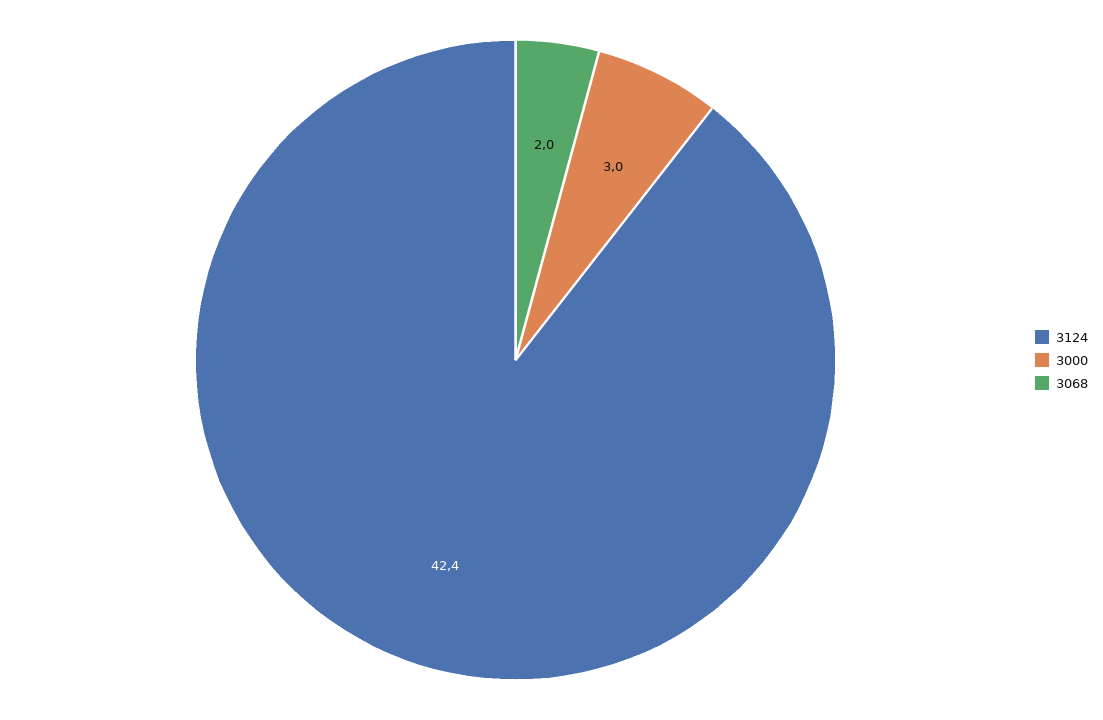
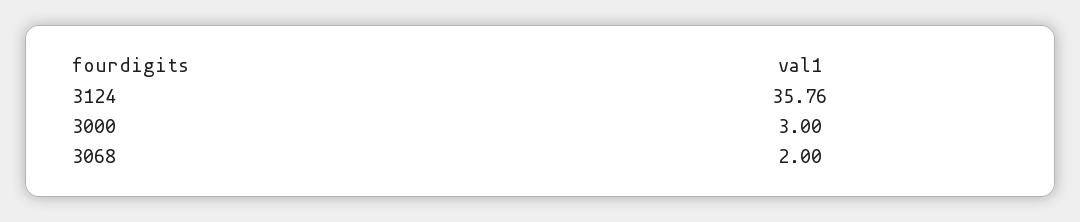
3124: 42.4 -> 35.76

